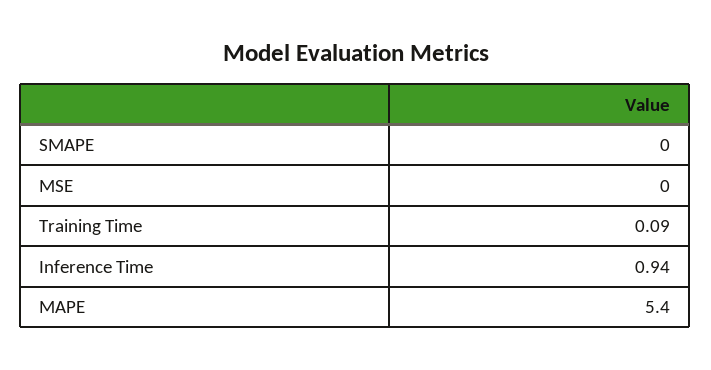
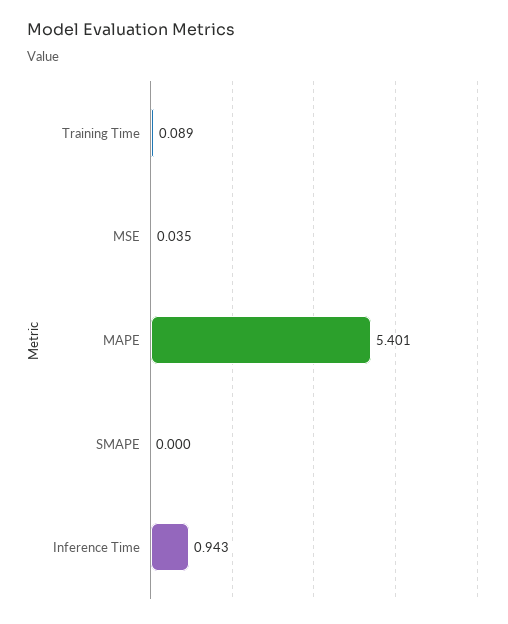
MSE: 0 -> 0.035

